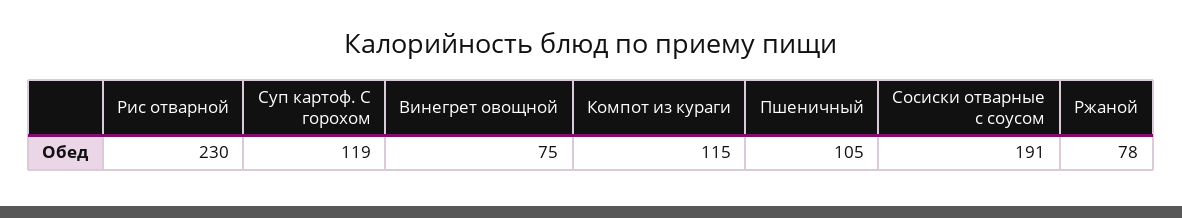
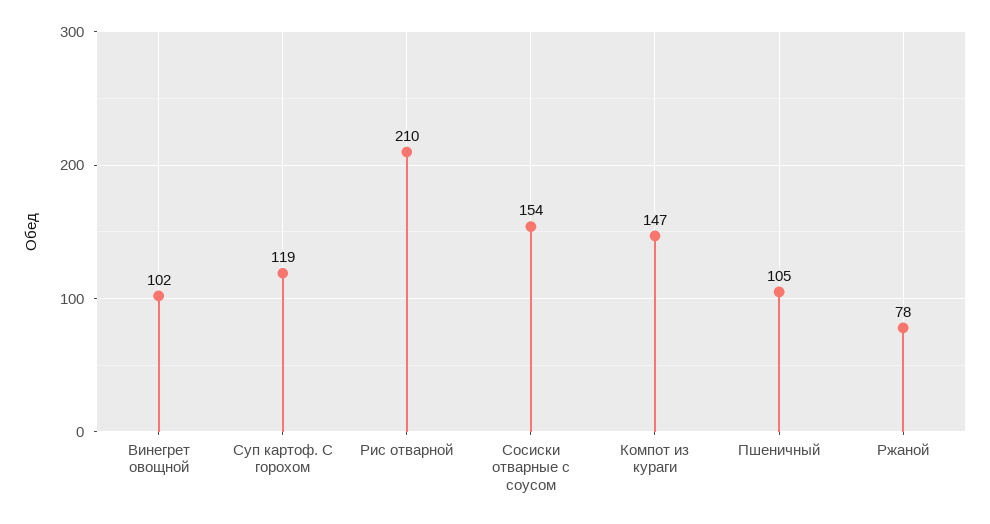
Рис отварной: 230 -> 210
Винегрет овощной: 75 -> 102
Компот из кураги: 115 -> 147
Сосиски отварные с соусом: 191 -> 154

